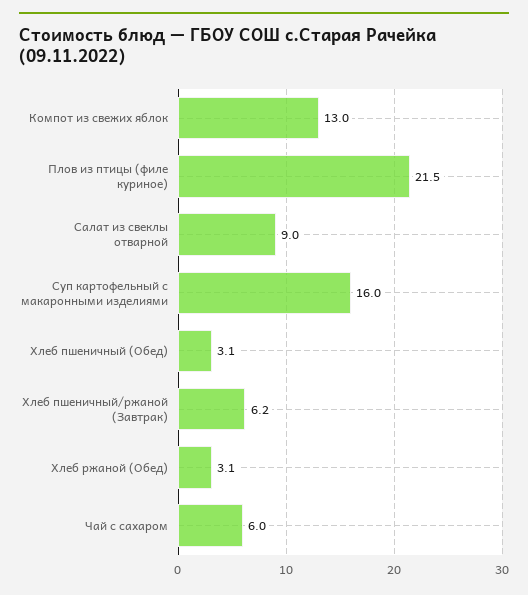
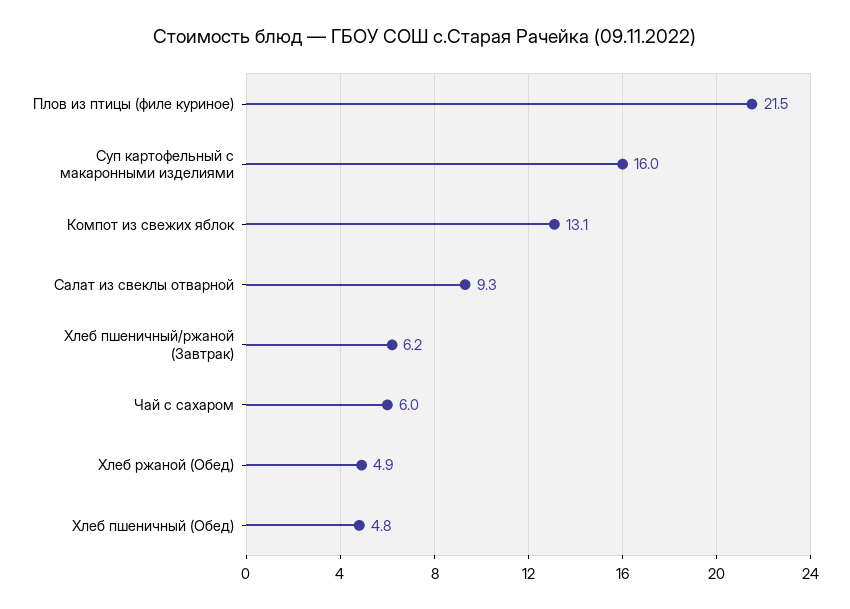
Компот из свежих яблок: 13 -> 13.1
Салат из свеклы отварной: 9 -> 9.3
Хлеб пшеничный (Обед): 3.1 -> 4.8
Хлеб ржаной (Обед): 3.1 -> 4.9

